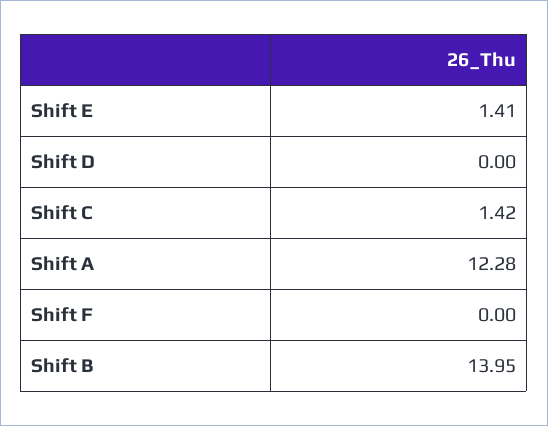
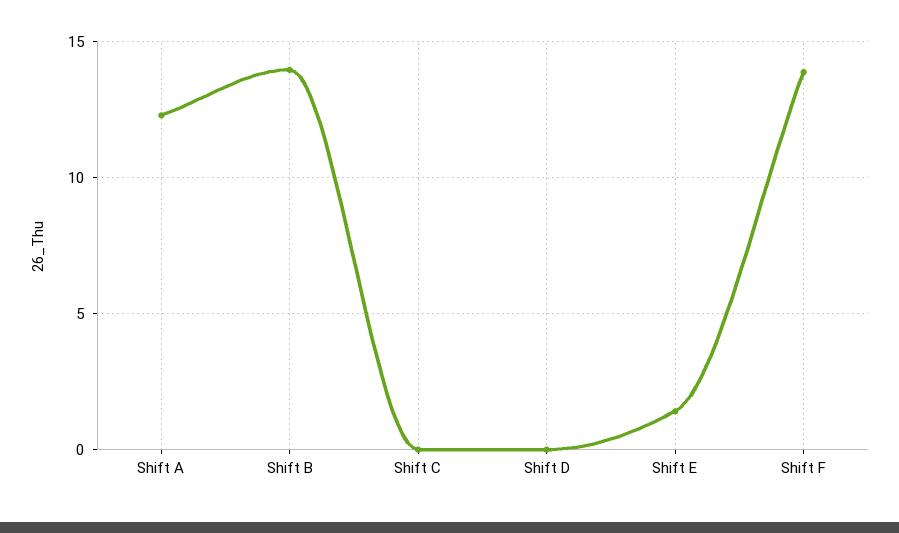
Shift C: 1.42 -> 0
Shift F: 0 -> 14

